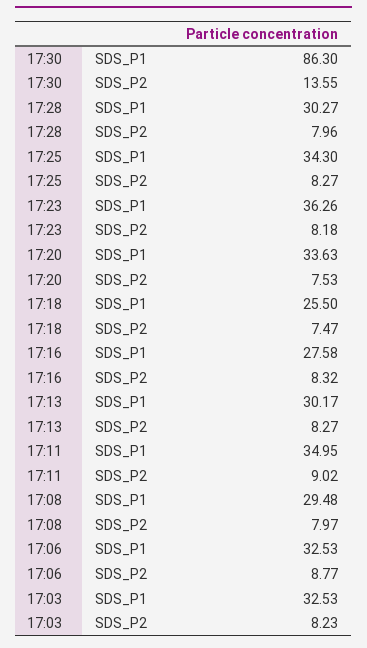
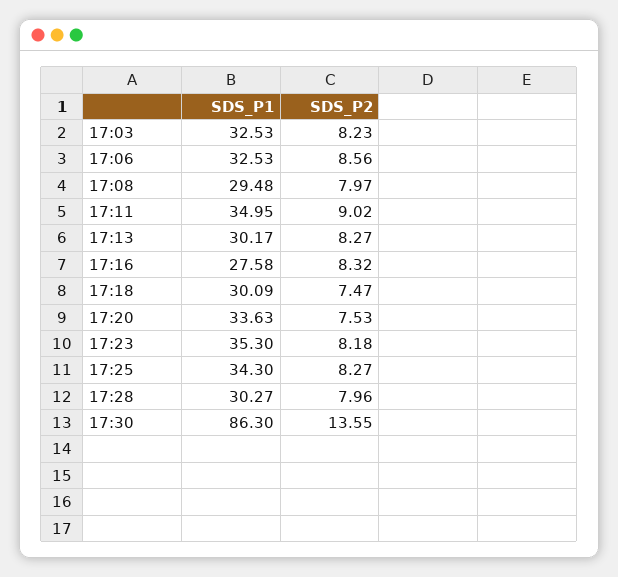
17:23, SDS_P1: 36.26 -> 35.3
17:18, SDS_P1: 25.5 -> 30.09
17:06, SDS_P2: 8.77 -> 8.56

